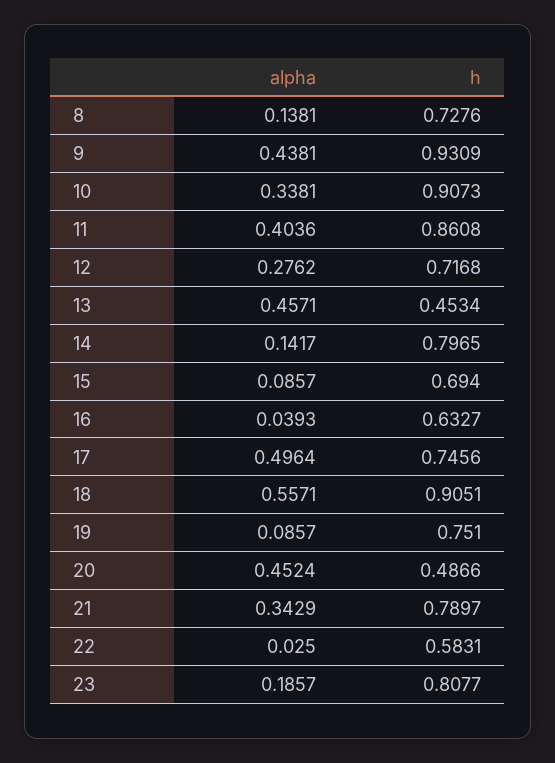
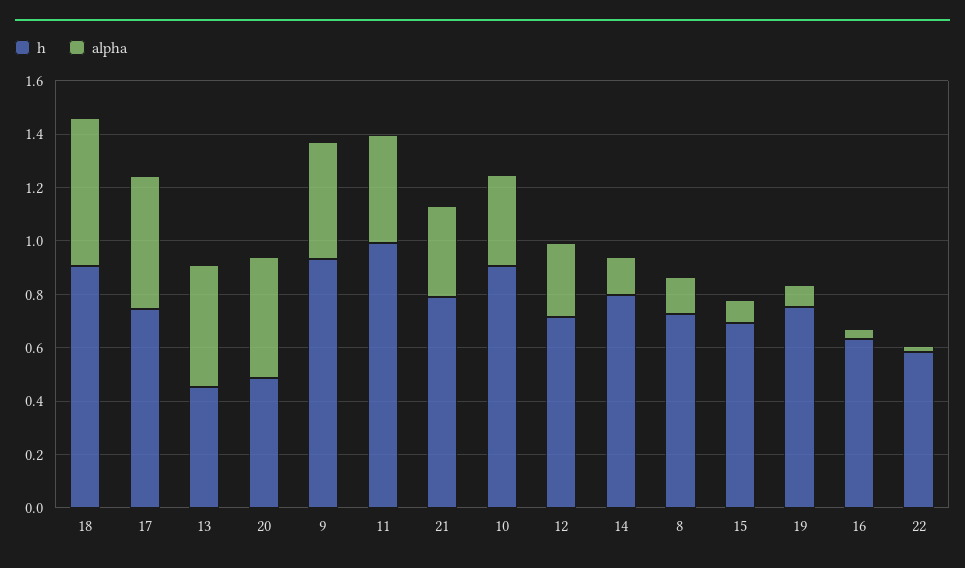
h, 11: 0.8608 -> 1
alpha, 23: 0.1857 -> none
h, 23: 0.8077 -> none

